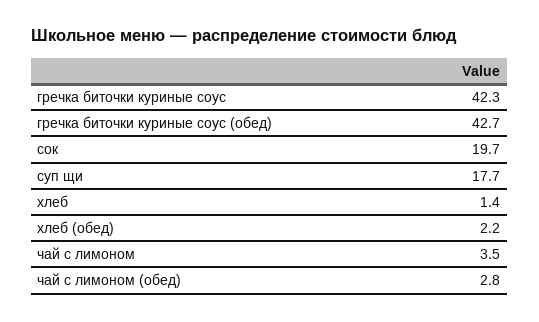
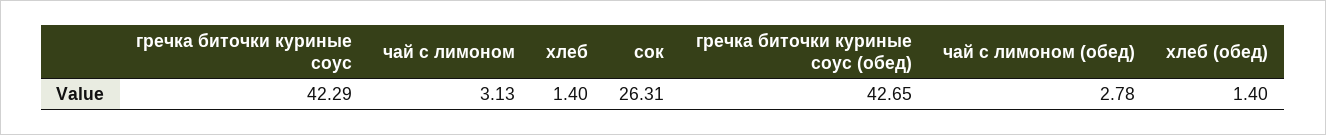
сок: 19.7 -> 26.31
суп щи: 17.7 -> none
хлеб (обед): 2.2 -> 1.4
чай с лимоном: 3.5 -> 3.13

